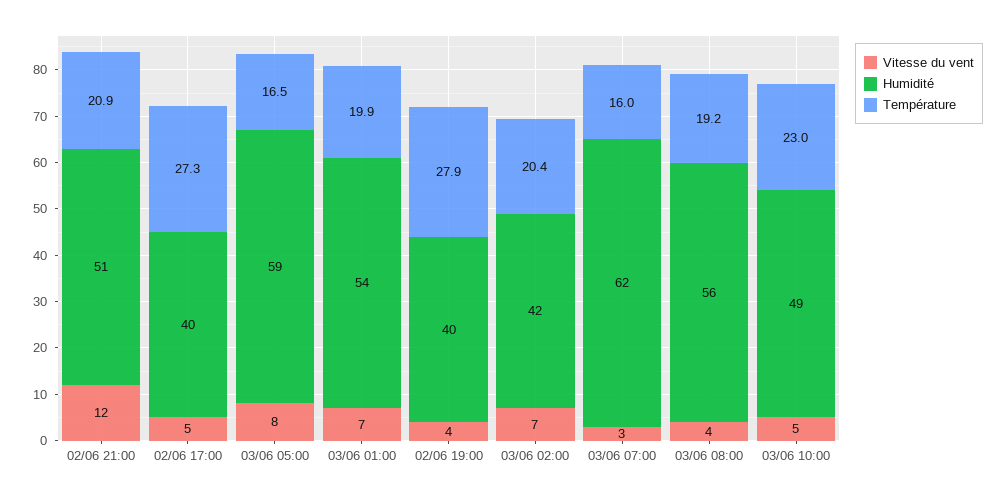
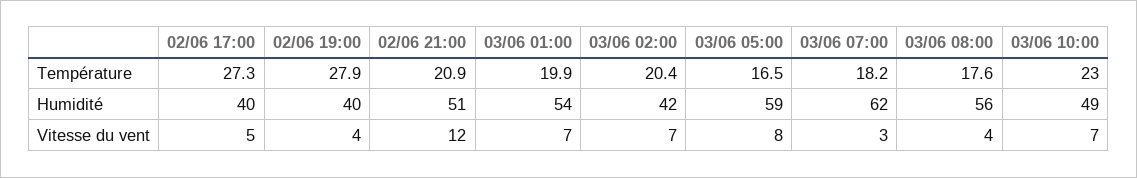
Température, 03/06 07:00: 16 -> 18.2
Température, 03/06 08:00: 19.2 -> 17.6
Vitesse du vent, 03/06 10:00: 5 -> 7

